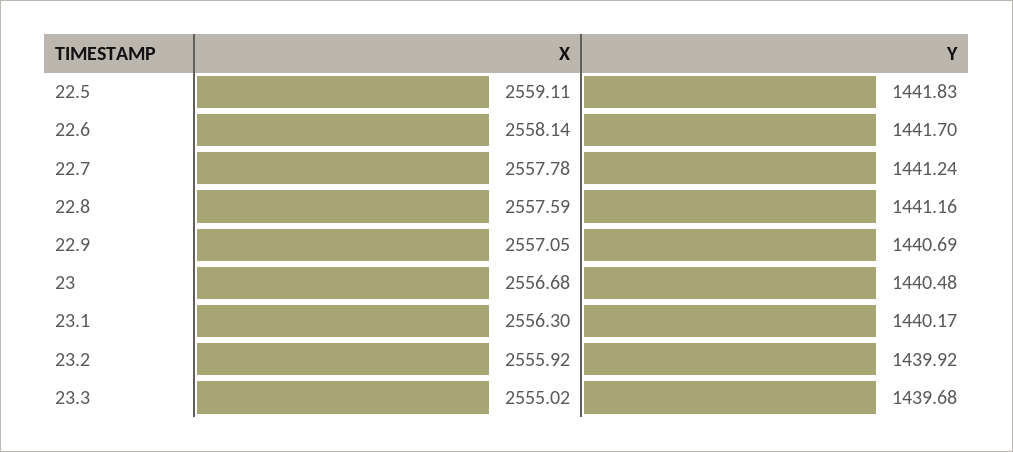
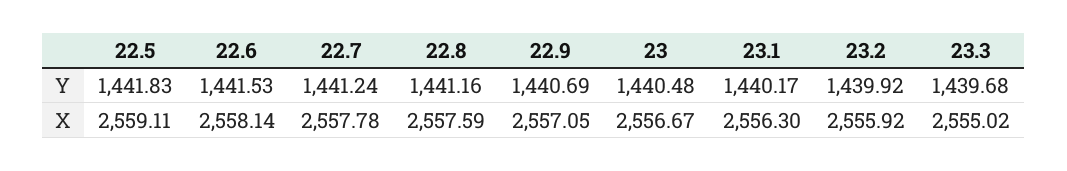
Y, 22.6: 1441.7 -> 1441.53
X, 23: 2556.68 -> 2556.67

